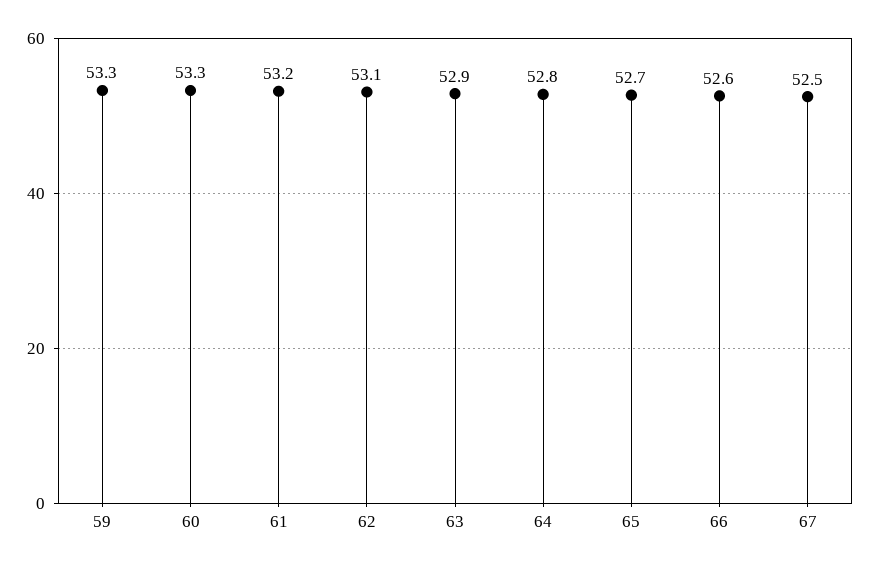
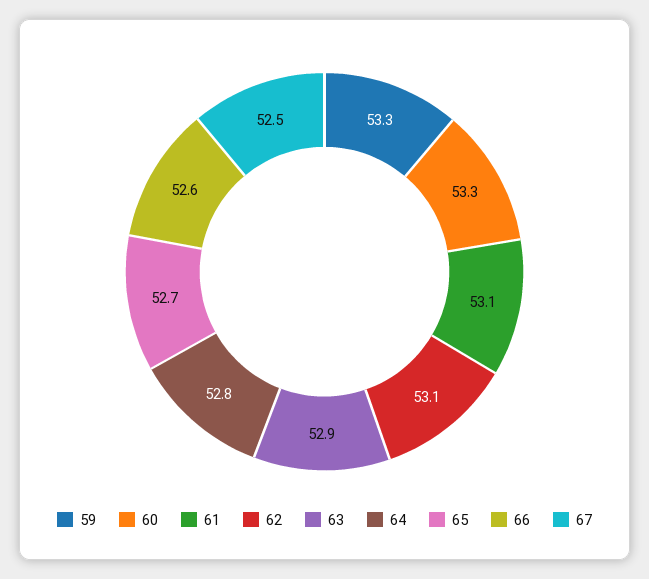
61: 53.2 -> 53.1

